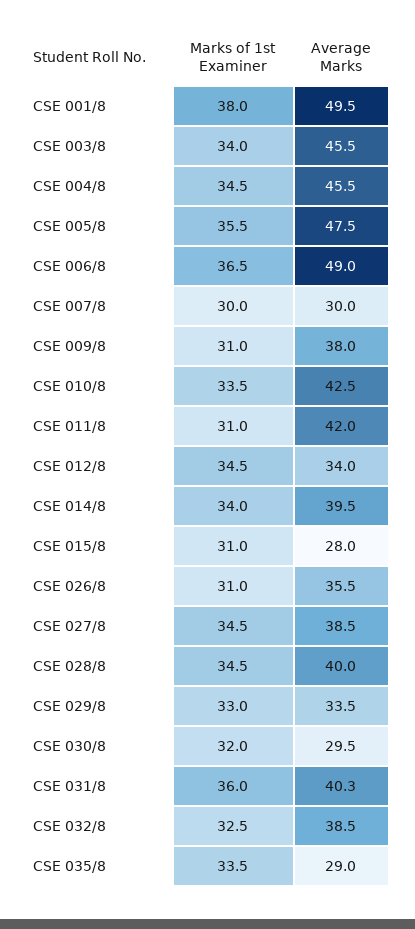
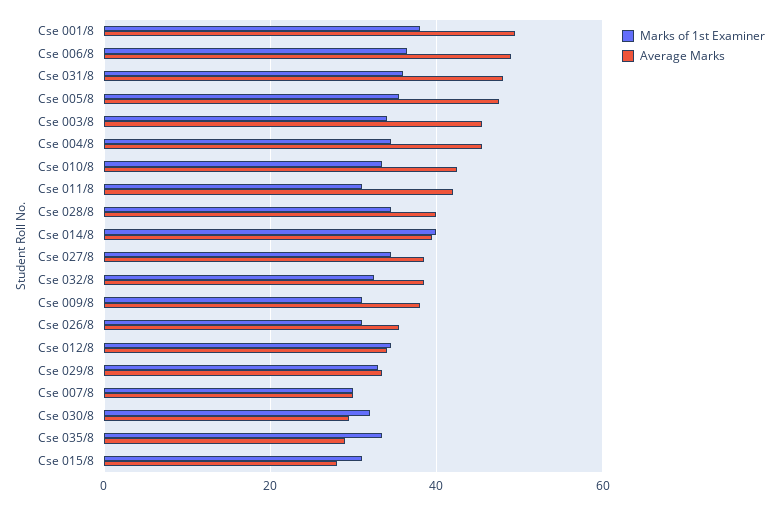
Marks of 1st Examiner, CSE 014/8: 34 -> 40
Average Marks, CSE 031/8: 40.3 -> 48

